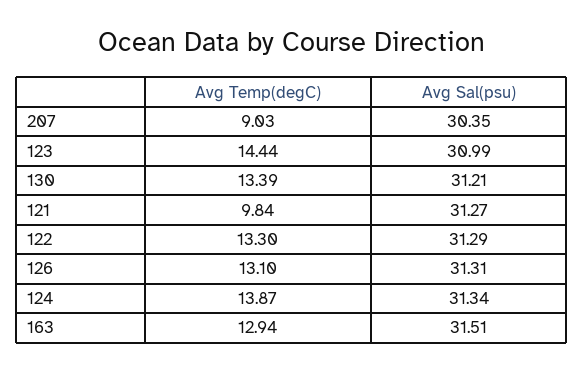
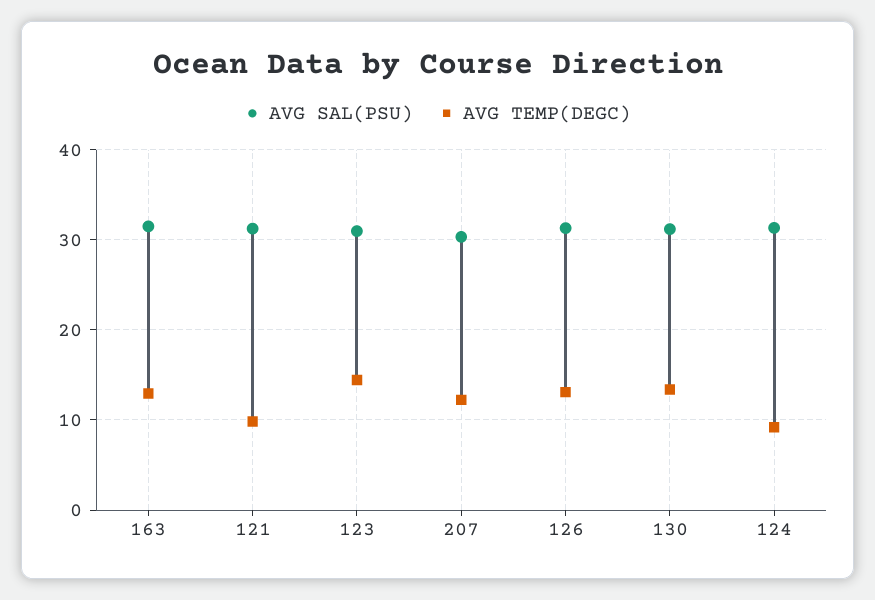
Avg Temp(degC), 207: 9.03 -> 12
Avg Temp(degC), 122: 13.3 -> none
Avg Sal(psu), 122: 31.29 -> none
Avg Temp(degC), 124: 13.87 -> 9

